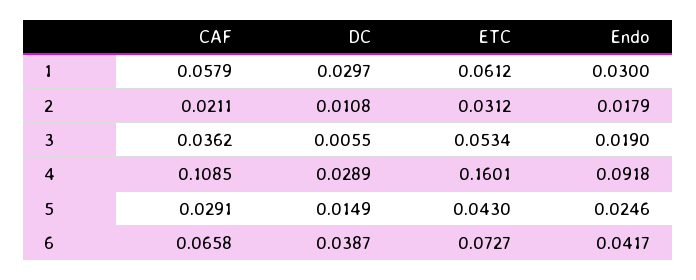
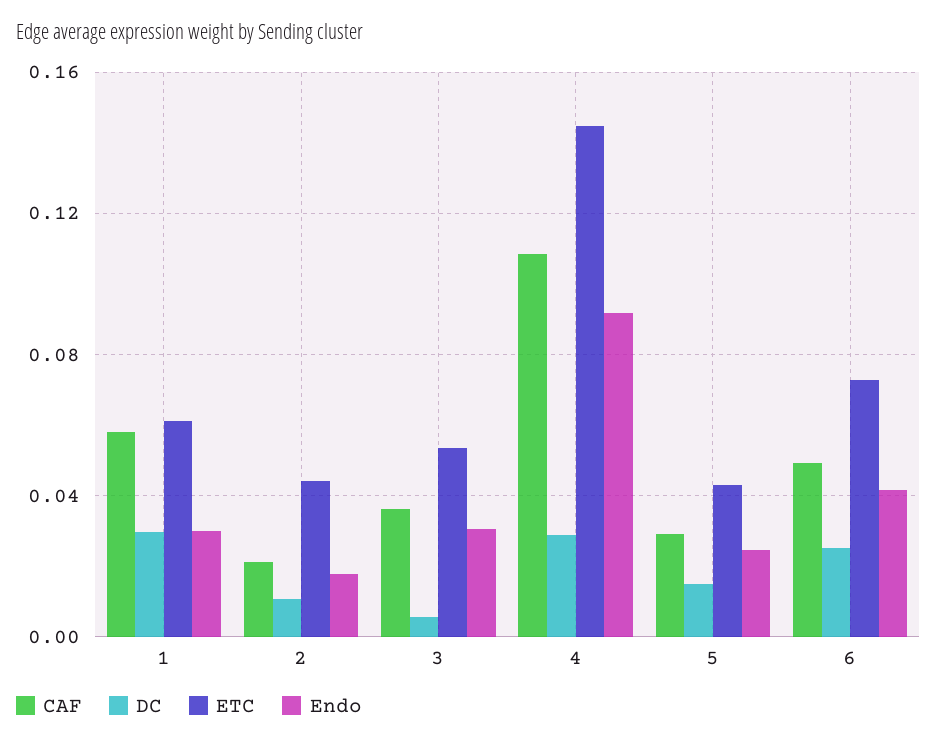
ETC, 2: 0.0312 -> 0.045
Endo, 3: 0.019 -> 0.03
ETC, 4: 0.1601 -> 0.145
CAF, 6: 0.0658 -> 0.05
DC, 6: 0.0387 -> 0.025

